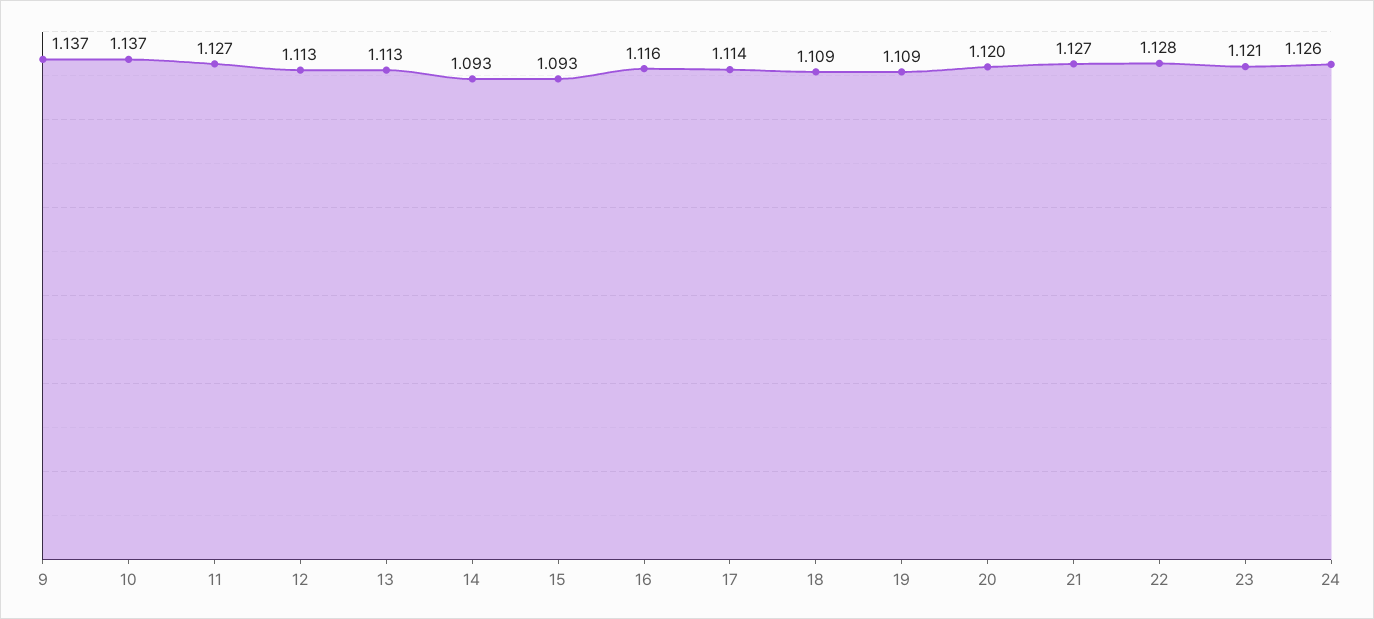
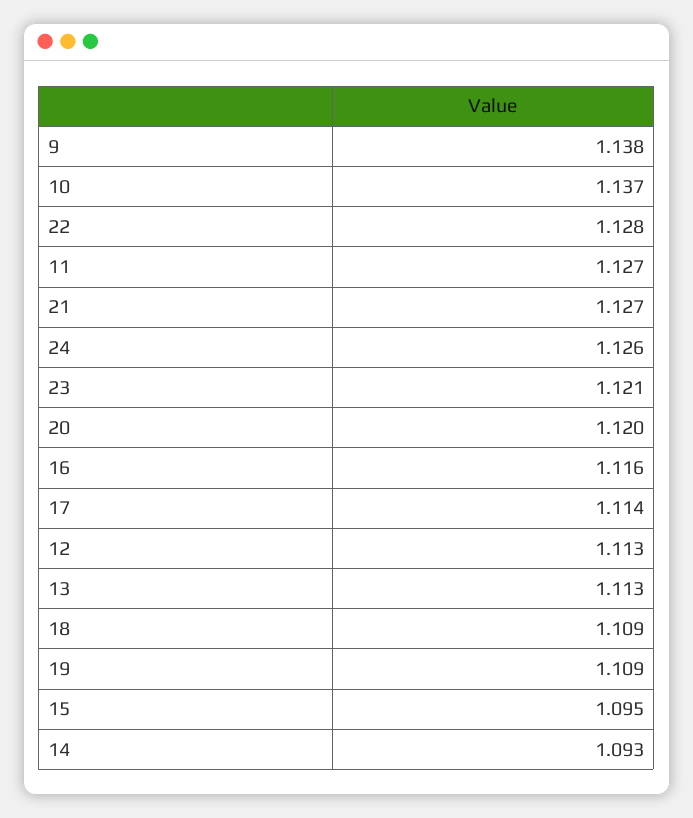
9: 1.137 -> 1.138
15: 1.093 -> 1.095

